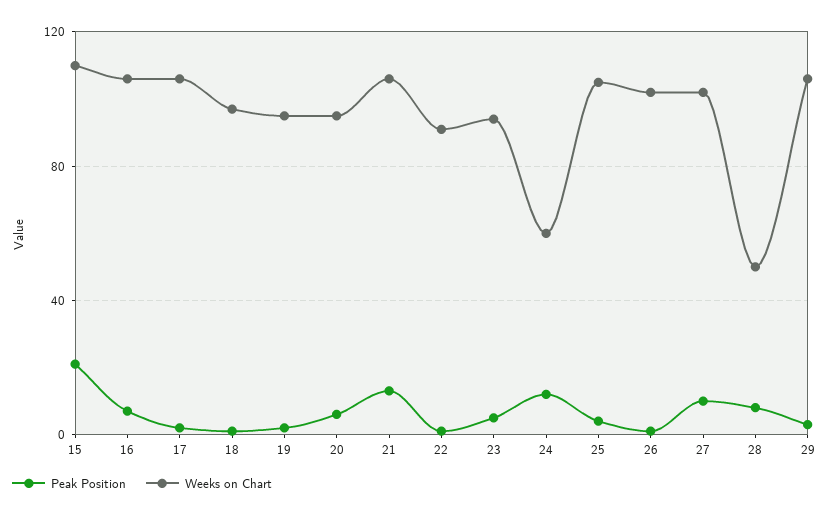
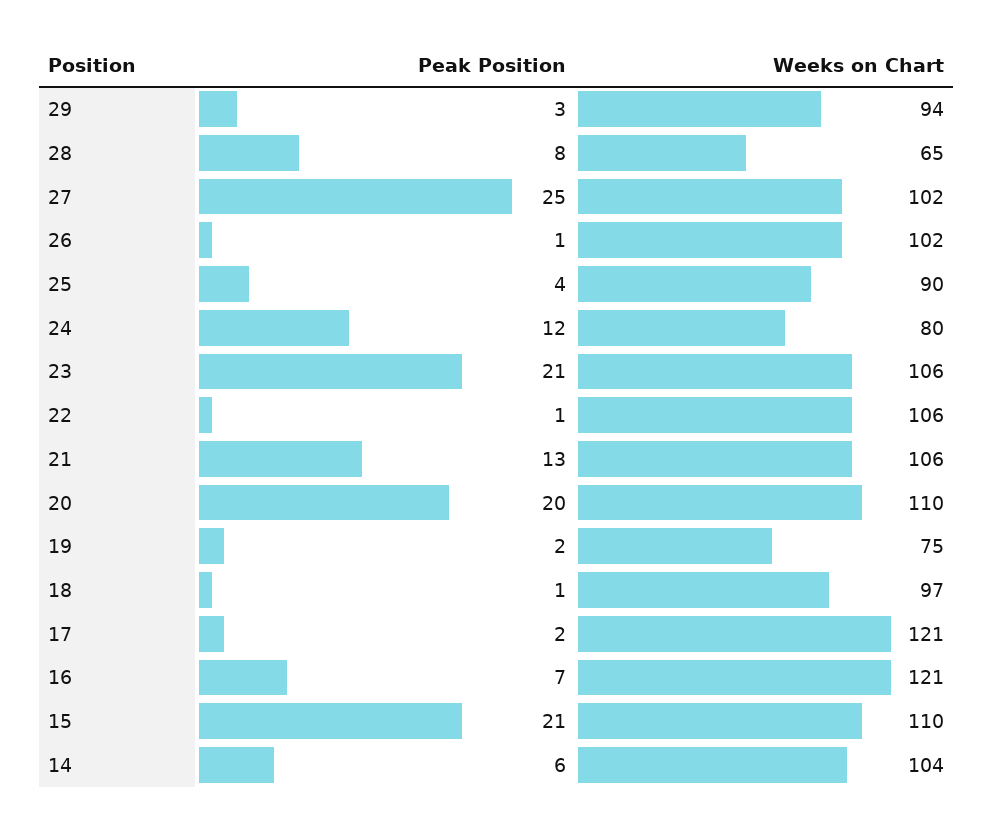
Weeks on Chart, 16: 105 -> 121
Weeks on Chart, 17: 105 -> 121
Weeks on Chart, 19: 95 -> 75
Peak Position, 20: 5 -> 20
Weeks on Chart, 20: 95 -> 110
Weeks on Chart, 22: 90 -> 106
Peak Position, 23: 5 -> 21
Weeks on Chart, 23: 95 -> 106
Weeks on Chart, 24: 60 -> 80
Weeks on Chart, 25: 105 -> 90
Peak Position, 27: 10 -> 25
Weeks on Chart, 28: 50 -> 65
Weeks on Chart, 29: 105 -> 94
Peak Position, 14: none -> 6
Weeks on Chart, 14: none -> 104

